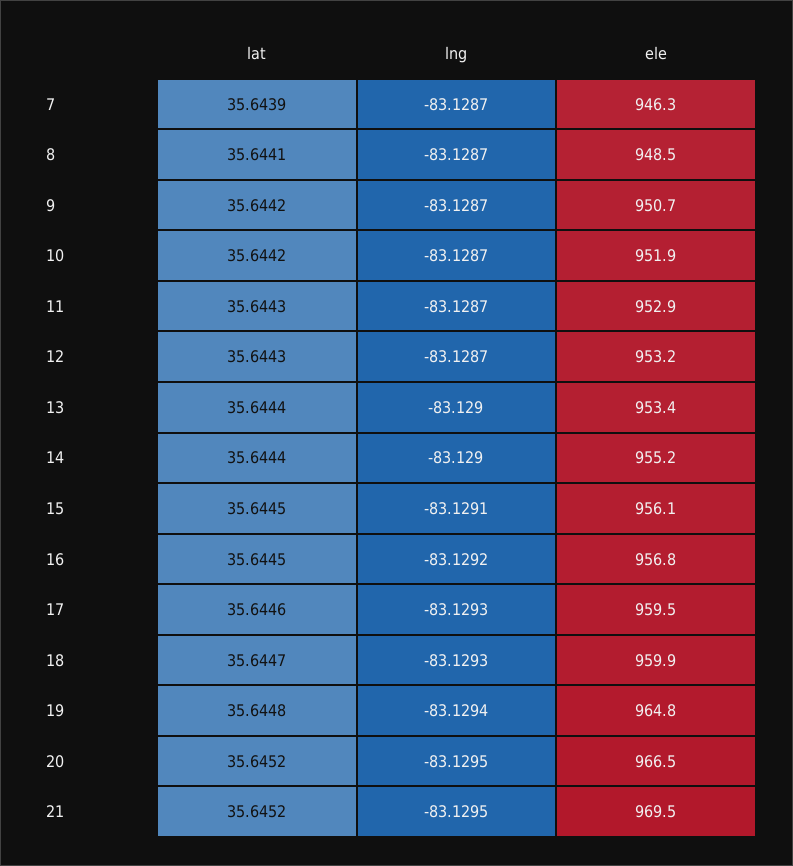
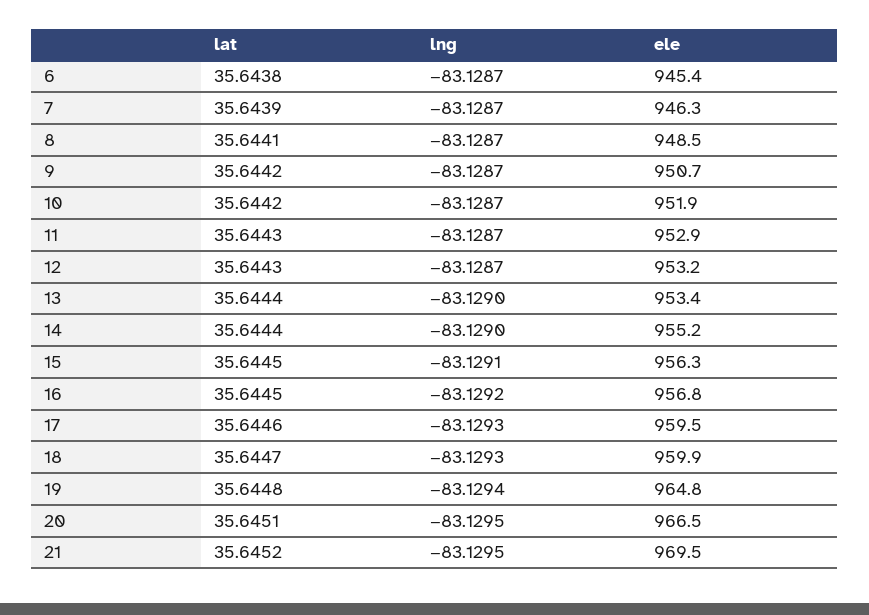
ele, 15: 956.1 -> 956.3
lat, 20: 35.6452 -> 35.6451
lat, 6: none -> 35.6438
lng, 6: none -> -83.1287
ele, 6: none -> 945.4

